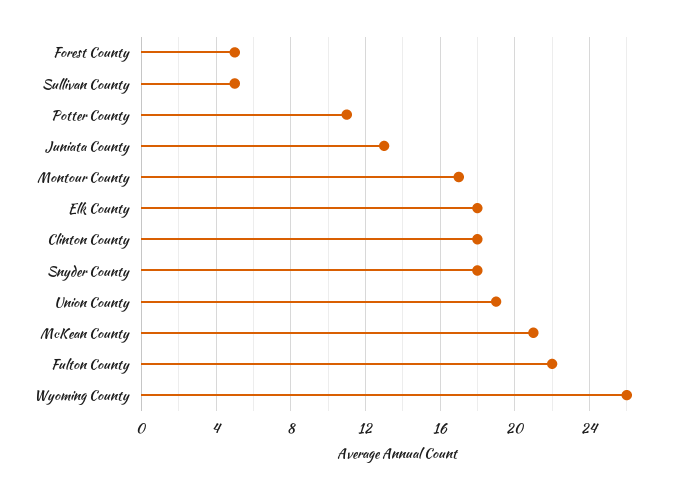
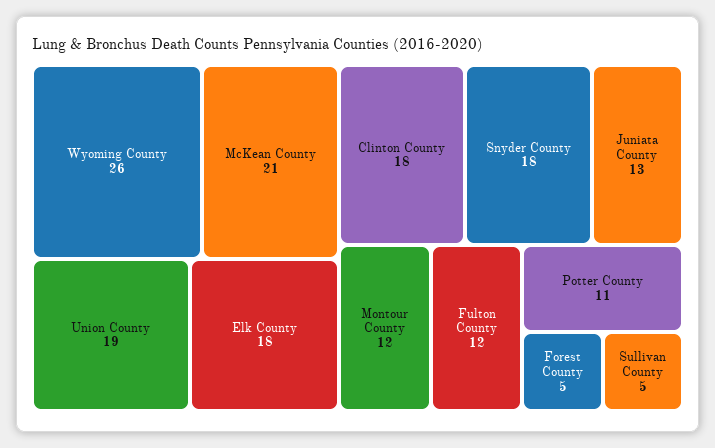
Montour County: 17 -> 12
Fulton County: 22 -> 12

